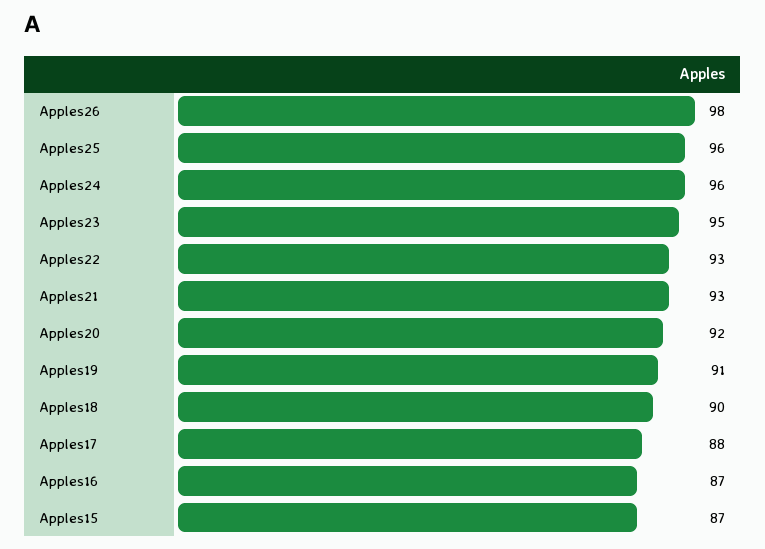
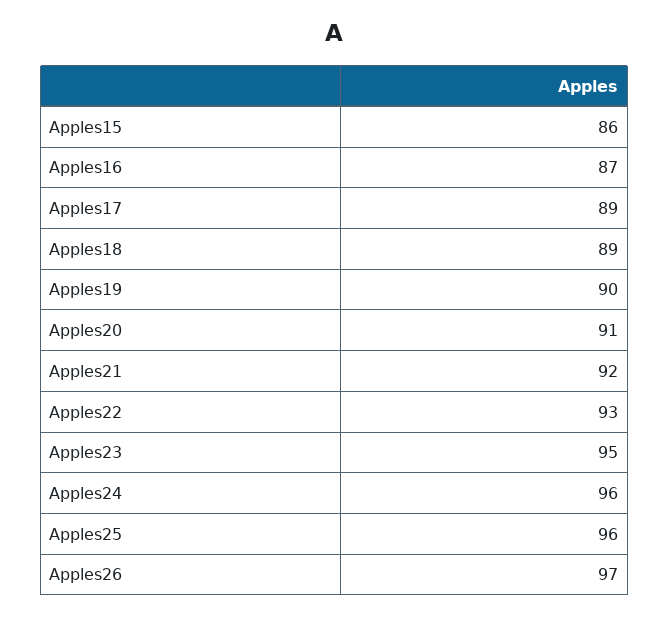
Apples26: 98 -> 97
Apples21: 93 -> 92
Apples20: 92 -> 91
Apples19: 91 -> 90
Apples18: 90 -> 89
Apples17: 88 -> 89
Apples15: 87 -> 86

